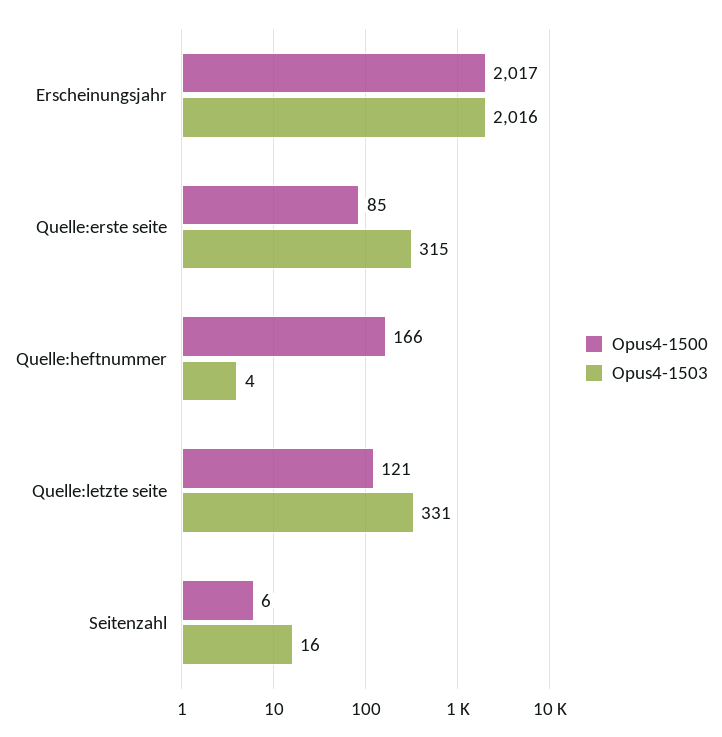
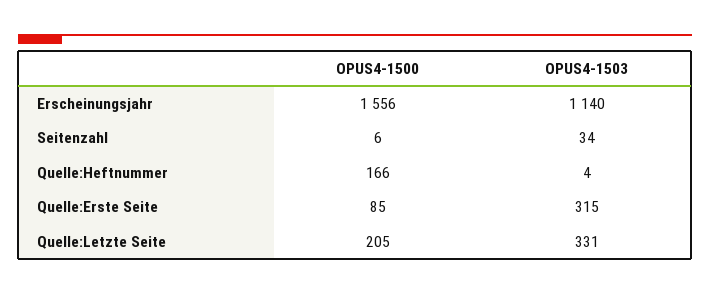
Opus4-1500, Erscheinungsjahr: 2017 -> 1556
Opus4-1503, Erscheinungsjahr: 2016 -> 1140
Opus4-1500, Quelle:letzte seite: 121 -> 205
Opus4-1503, Seitenzahl: 16 -> 34

